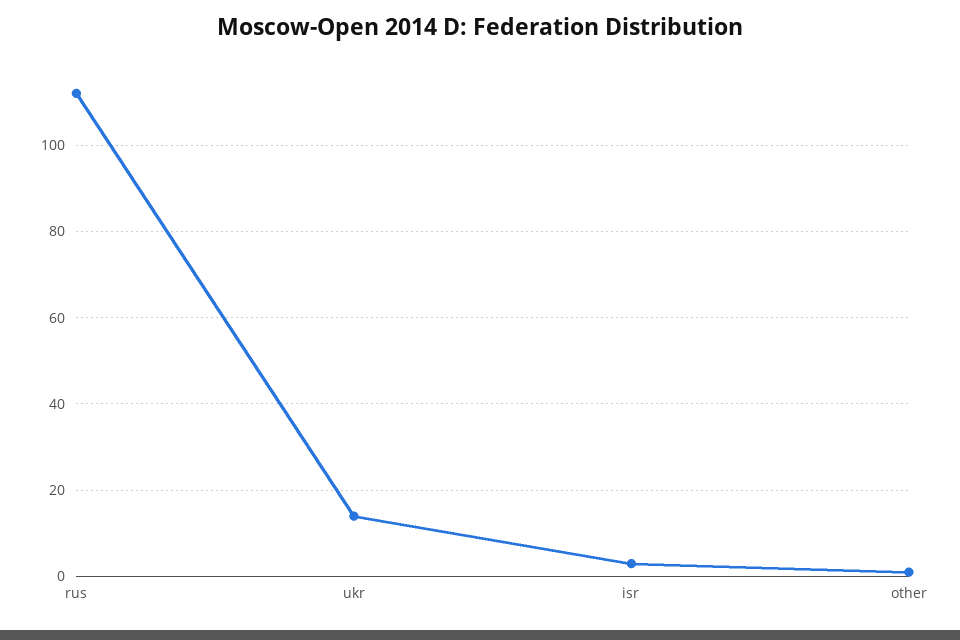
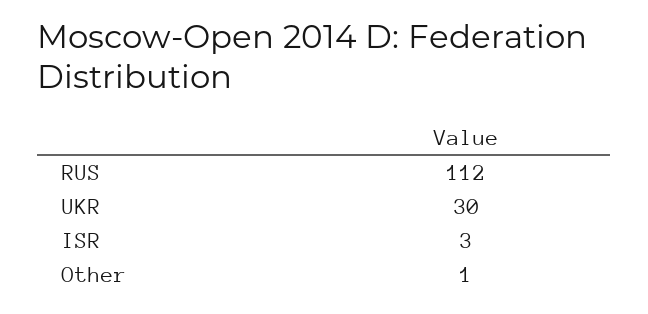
ukr: 15 -> 30

